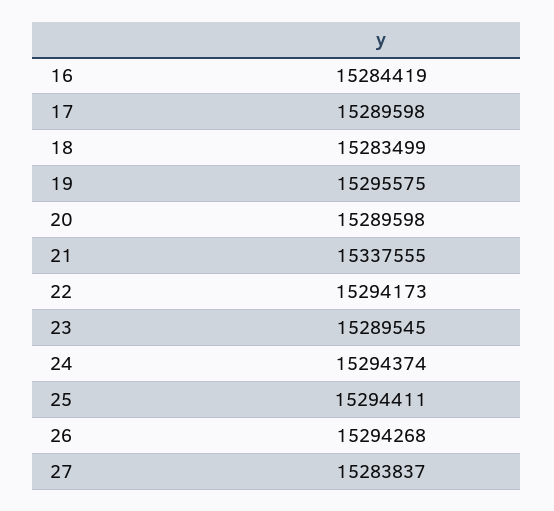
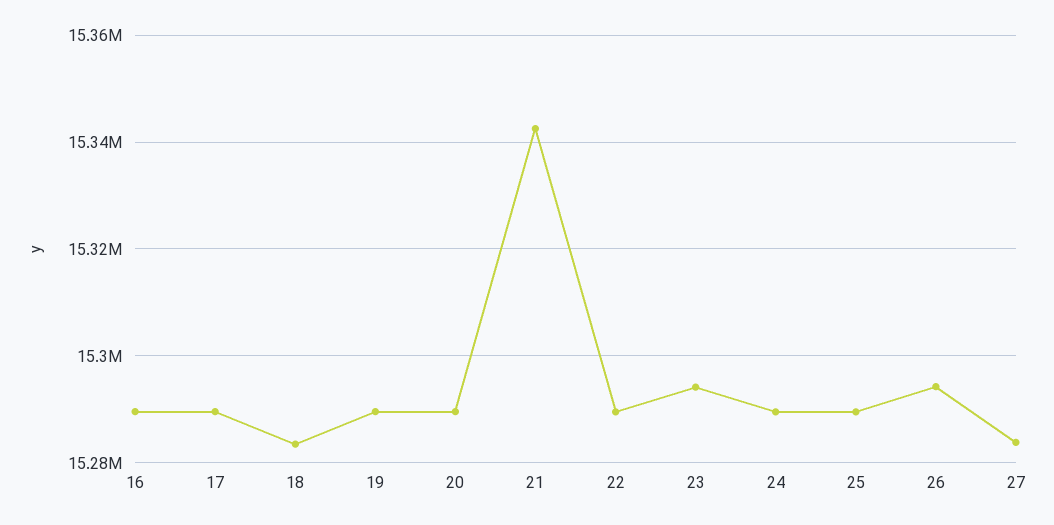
16: 15284419 -> 15290000
19: 15295575 -> 15290000
21: 15337555 -> 15342000
22: 15294173 -> 15290000
23: 15289545 -> 15294000
24: 15294374 -> 15290000
25: 15294411 -> 15290000

